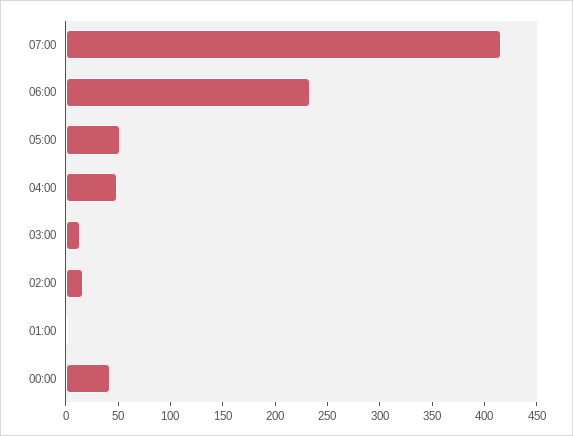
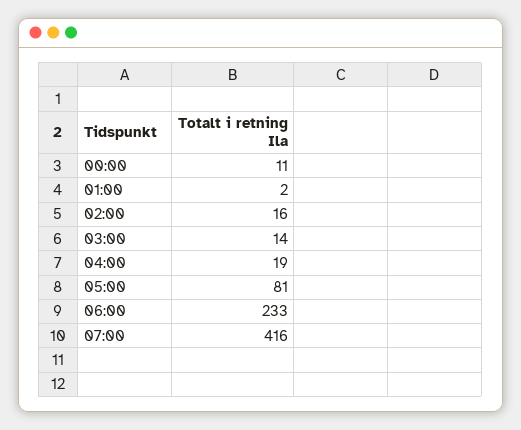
05:00: 50 -> 81
04:00: 50 -> 19
00:00: 40 -> 11

